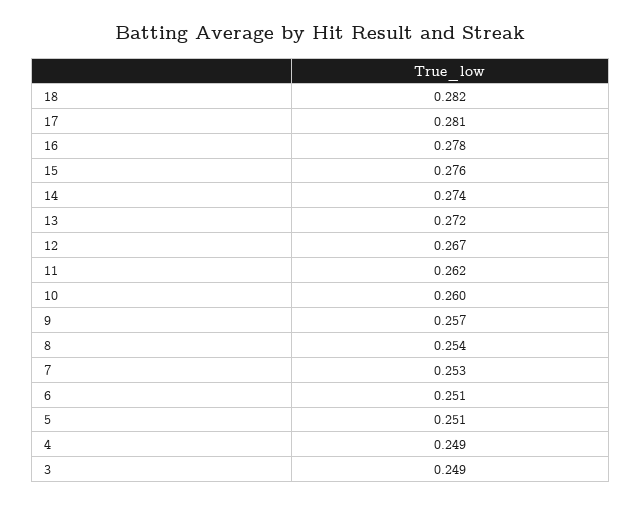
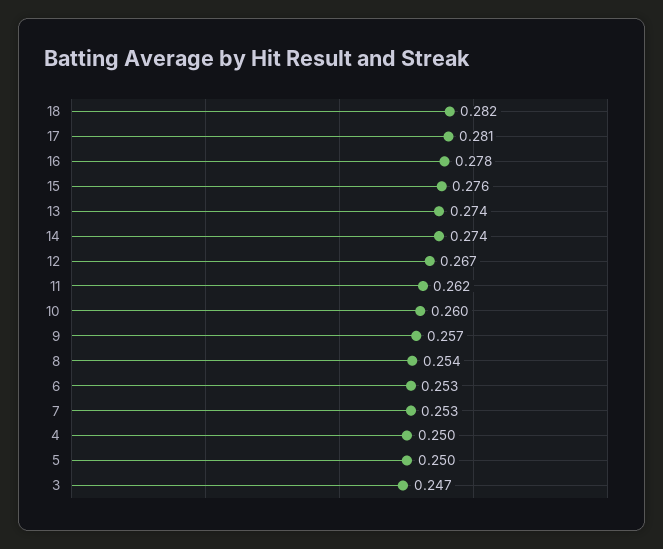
13: 0.272 -> 0.274
6: 0.251 -> 0.253
5: 0.251 -> 0.25
4: 0.249 -> 0.25
3: 0.249 -> 0.247

